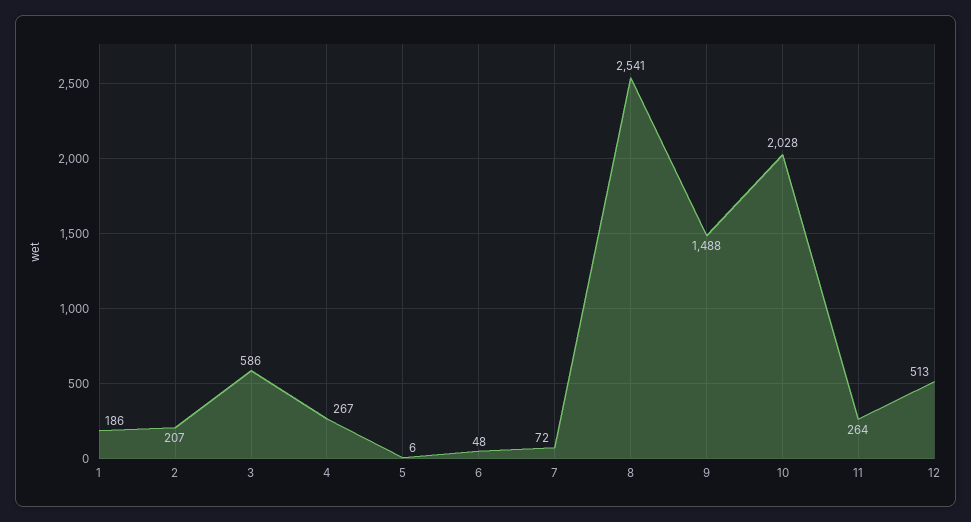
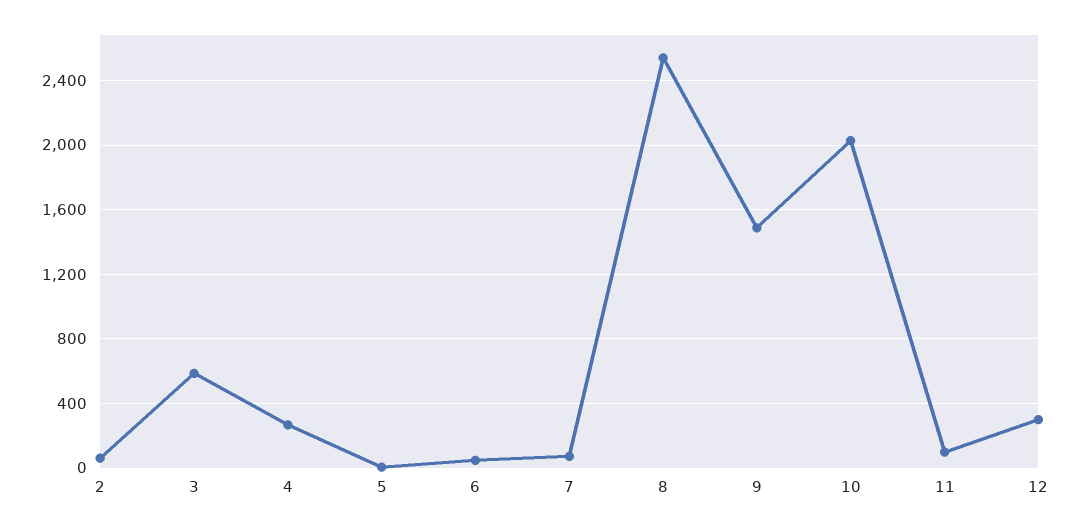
1: 186 -> none
2: 207 -> 50
11: 264 -> 100
12: 513 -> 300

